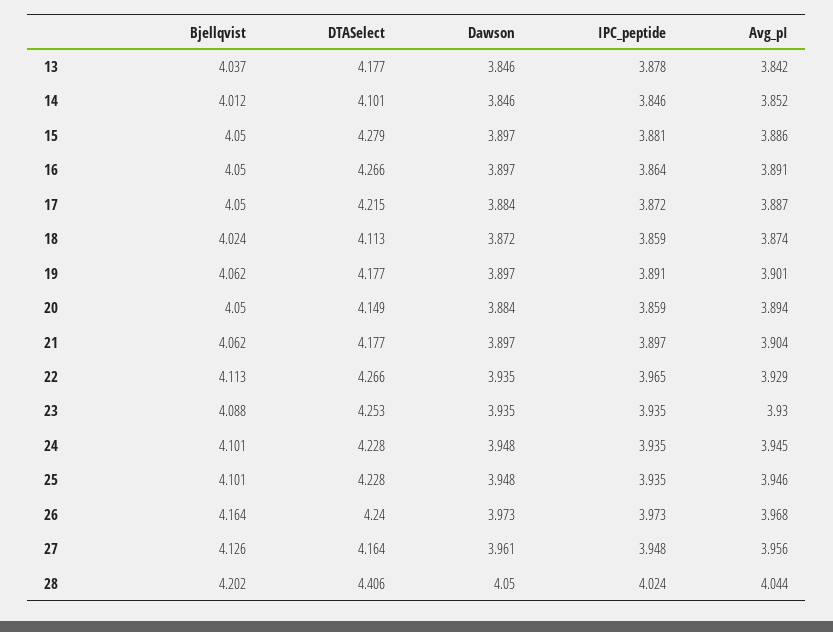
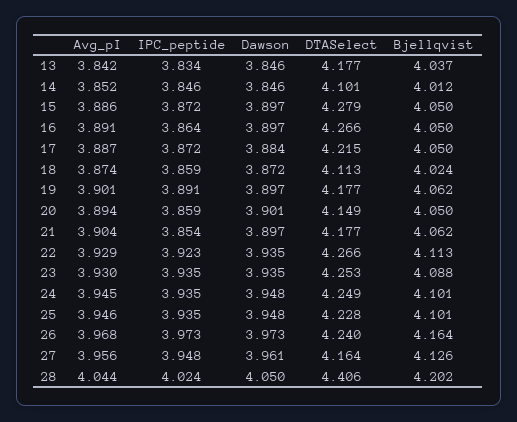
IPC_peptide, 13: 3.878 -> 3.834
IPC_peptide, 15: 3.881 -> 3.872
Dawson, 20: 3.884 -> 3.901
IPC_peptide, 21: 3.897 -> 3.854
IPC_peptide, 22: 3.965 -> 3.923
DTASelect, 24: 4.228 -> 4.249

